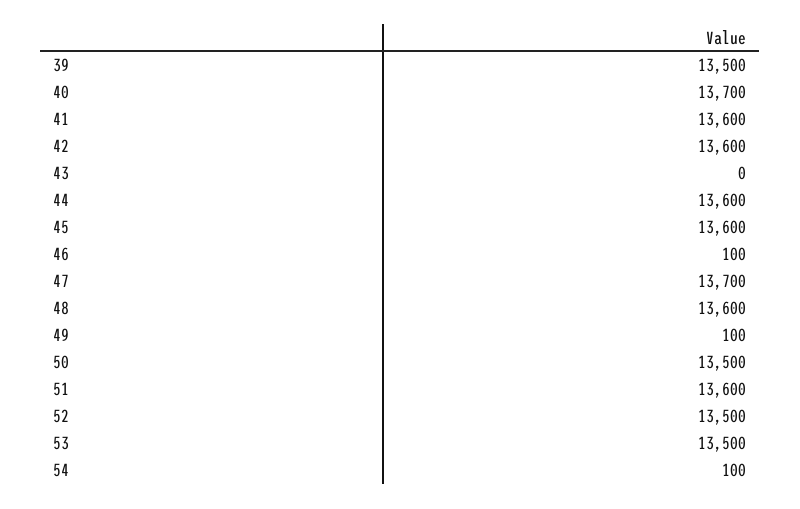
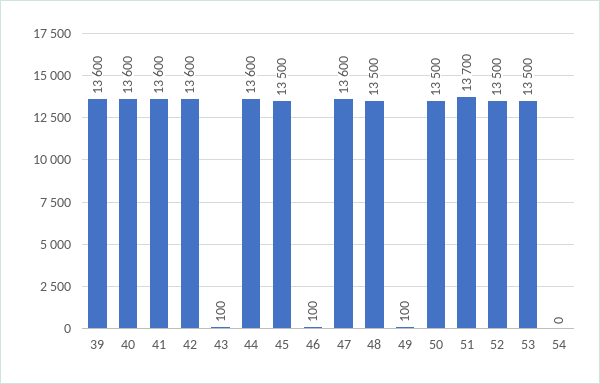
39: 13500 -> 13600
40: 13700 -> 13600
43: 0 -> 100
45: 13600 -> 13500
47: 13700 -> 13600
48: 13600 -> 13500
51: 13600 -> 13700
54: 100 -> 0

